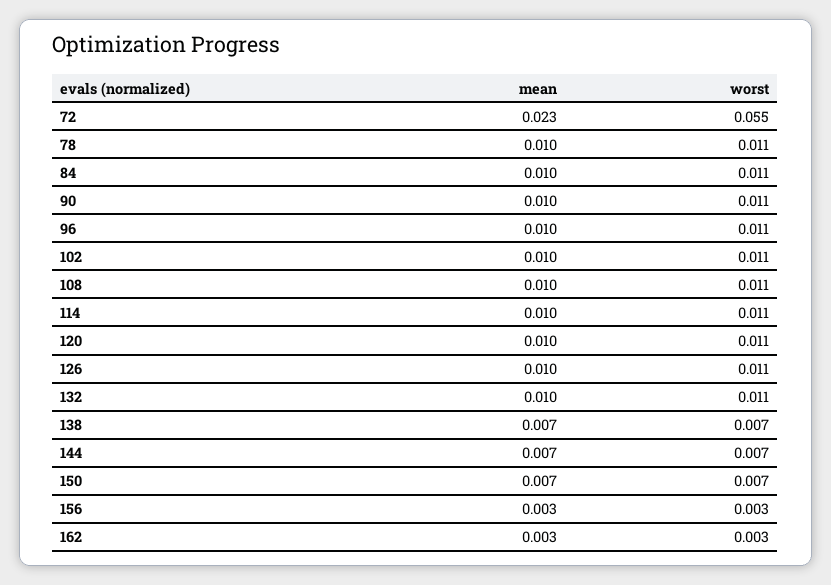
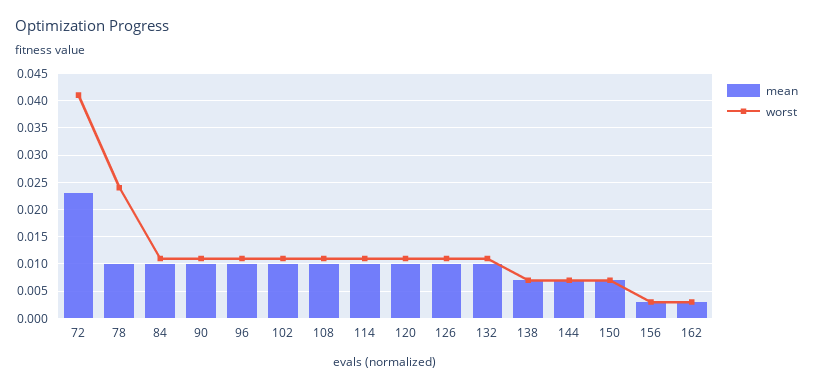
worst, 72: 0.055 -> 0.04
worst, 78: 0.011 -> 0.025

